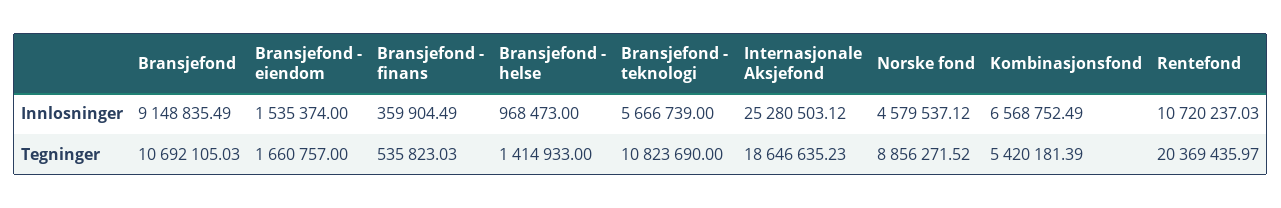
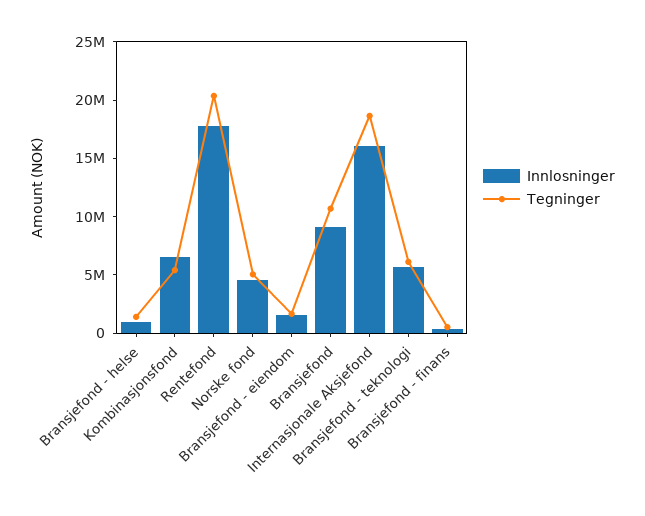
Innlosninger, Internasjonale Aksjefond: 25280503.12 -> 16000000
Innlosninger, Rentefond: 10720237.03 -> 18000000
Tegninger, Bransjefond - teknologi: 10823690 -> 6000000
Tegninger, Norske fond: 8856271.52 -> 5000000

